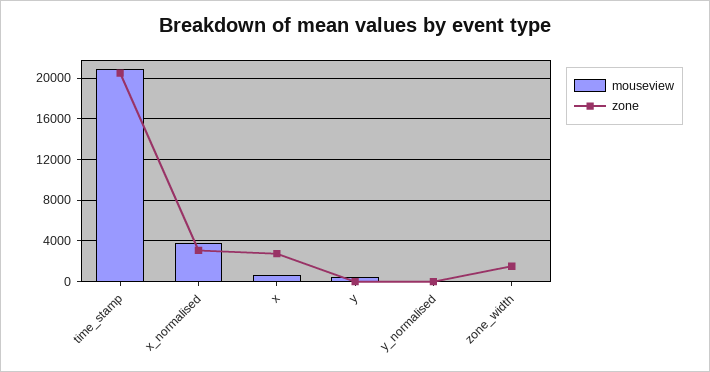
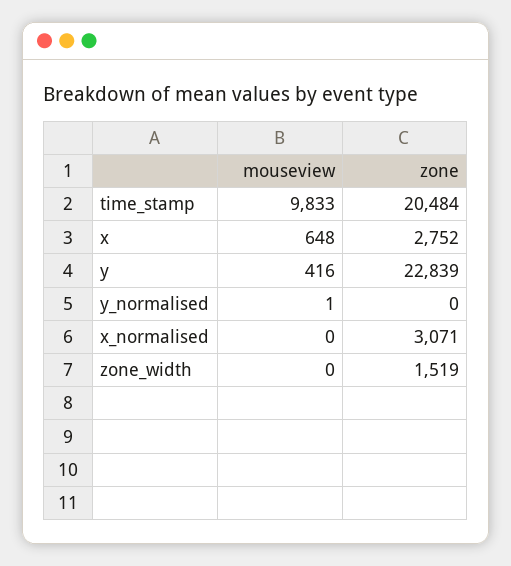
mouseview, time_stamp: 21000 -> 9833
mouseview, x_normalised: 4000 -> 0
zone, y: 0 -> 22839

